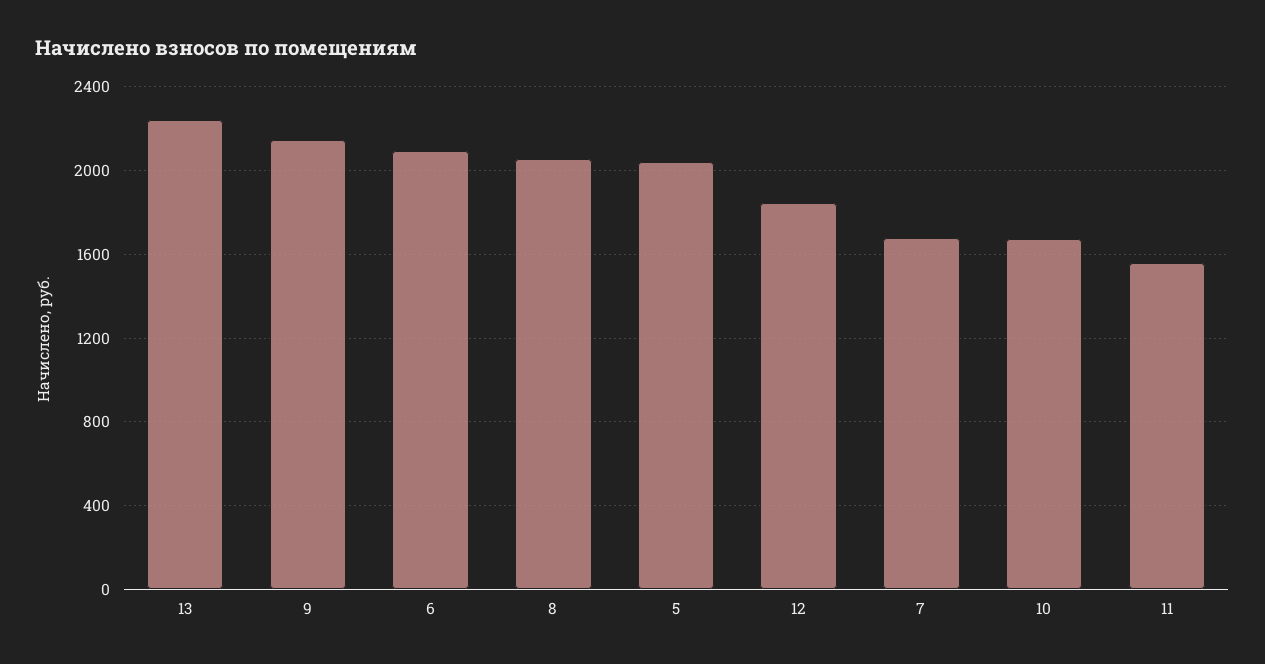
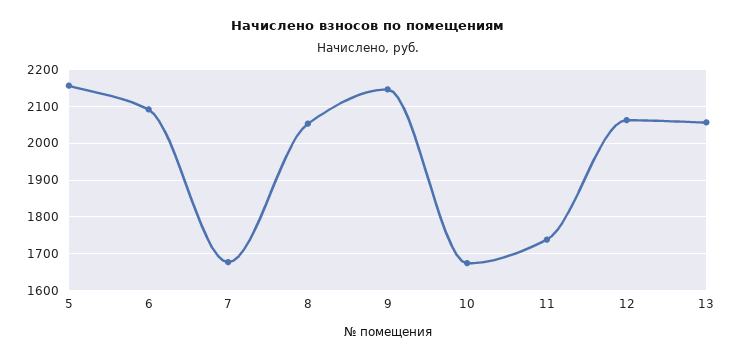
13: 2250 -> 2060
5: 2050 -> 2160
12: 1850 -> 2060
11: 1550 -> 1740

